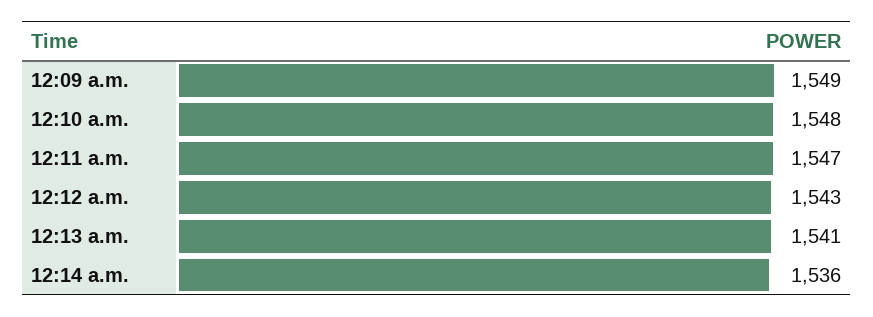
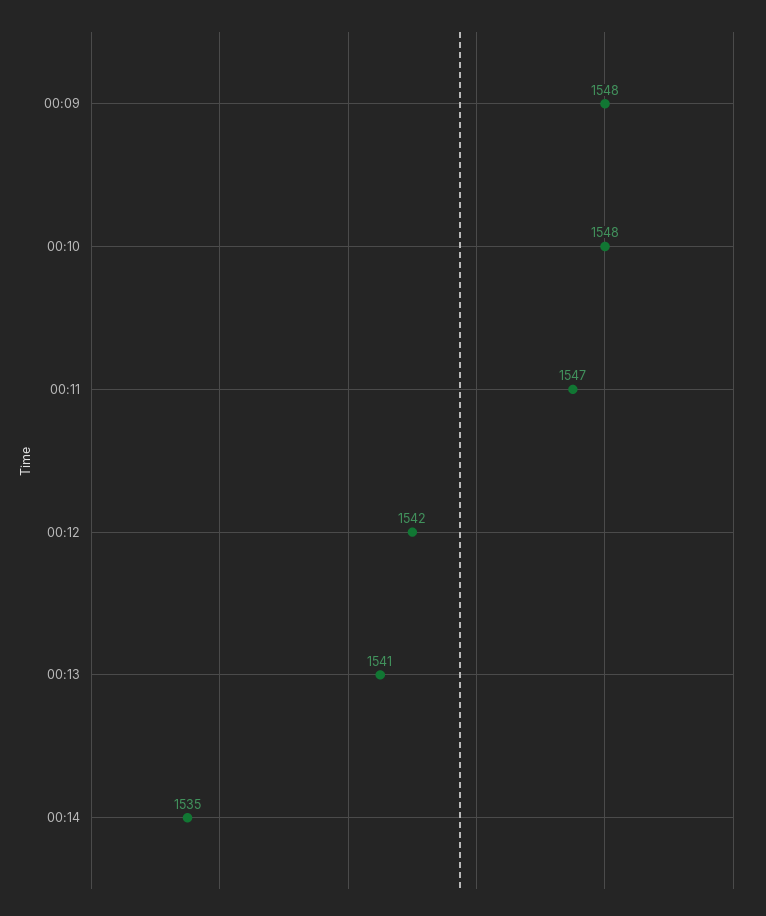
12:09 a.m.: 1549 -> 1548
12:12 a.m.: 1543 -> 1542
12:14 a.m.: 1536 -> 1535

